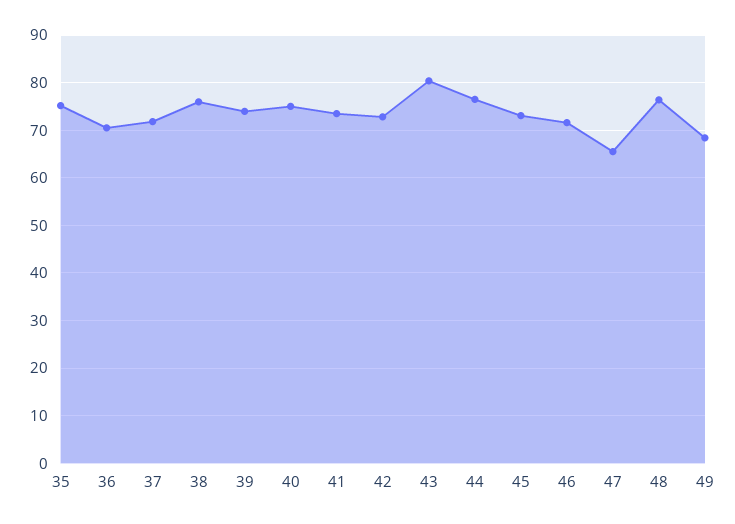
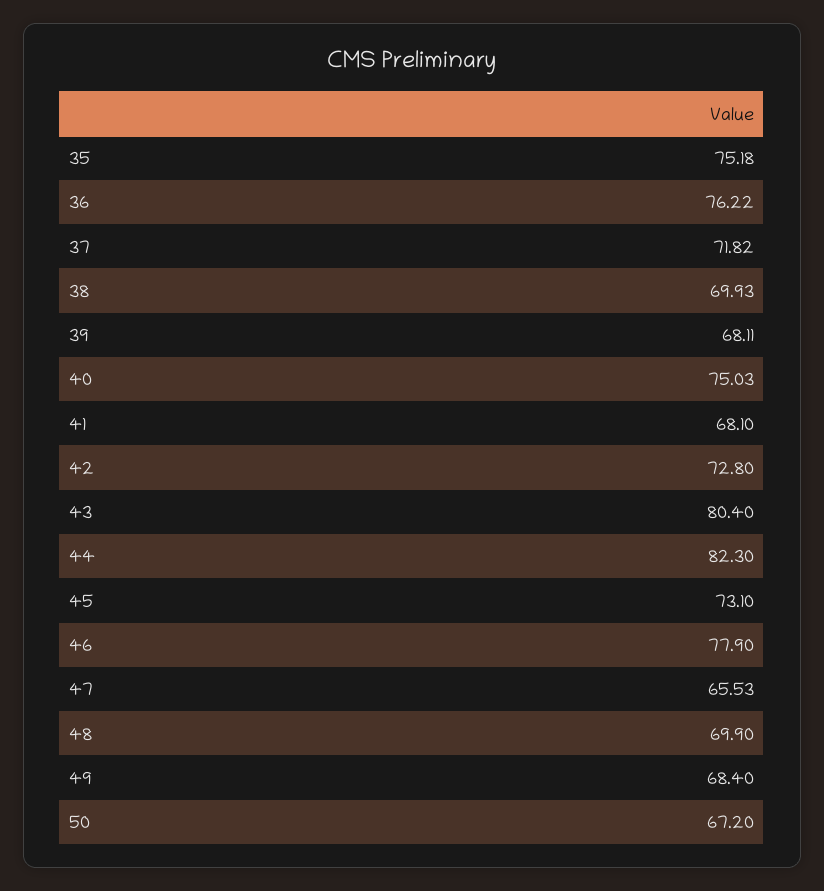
36: 70 -> 76.22
38: 76 -> 69.93
39: 74 -> 68.11
41: 74 -> 68.1
44: 76 -> 82.3
46: 72 -> 77.9
48: 76 -> 69.9
50: none -> 67.2

